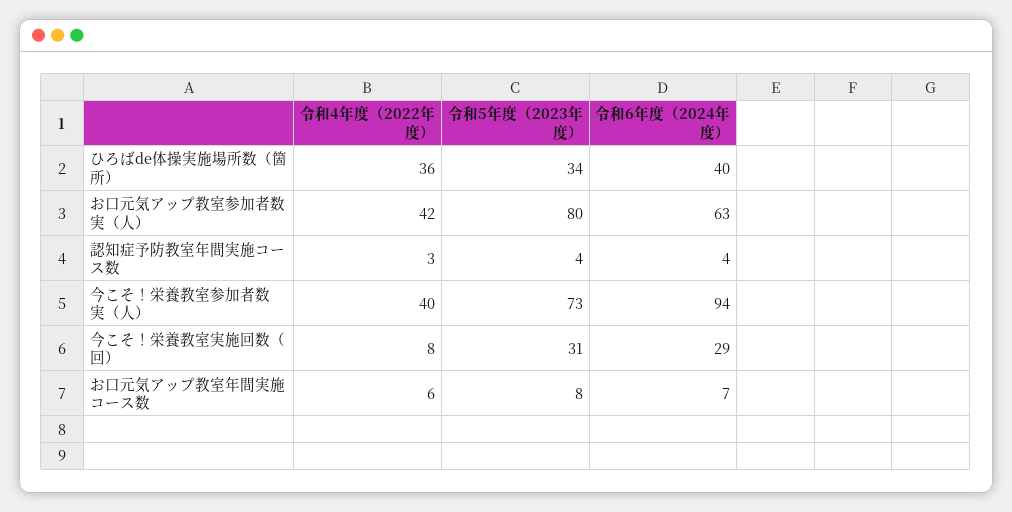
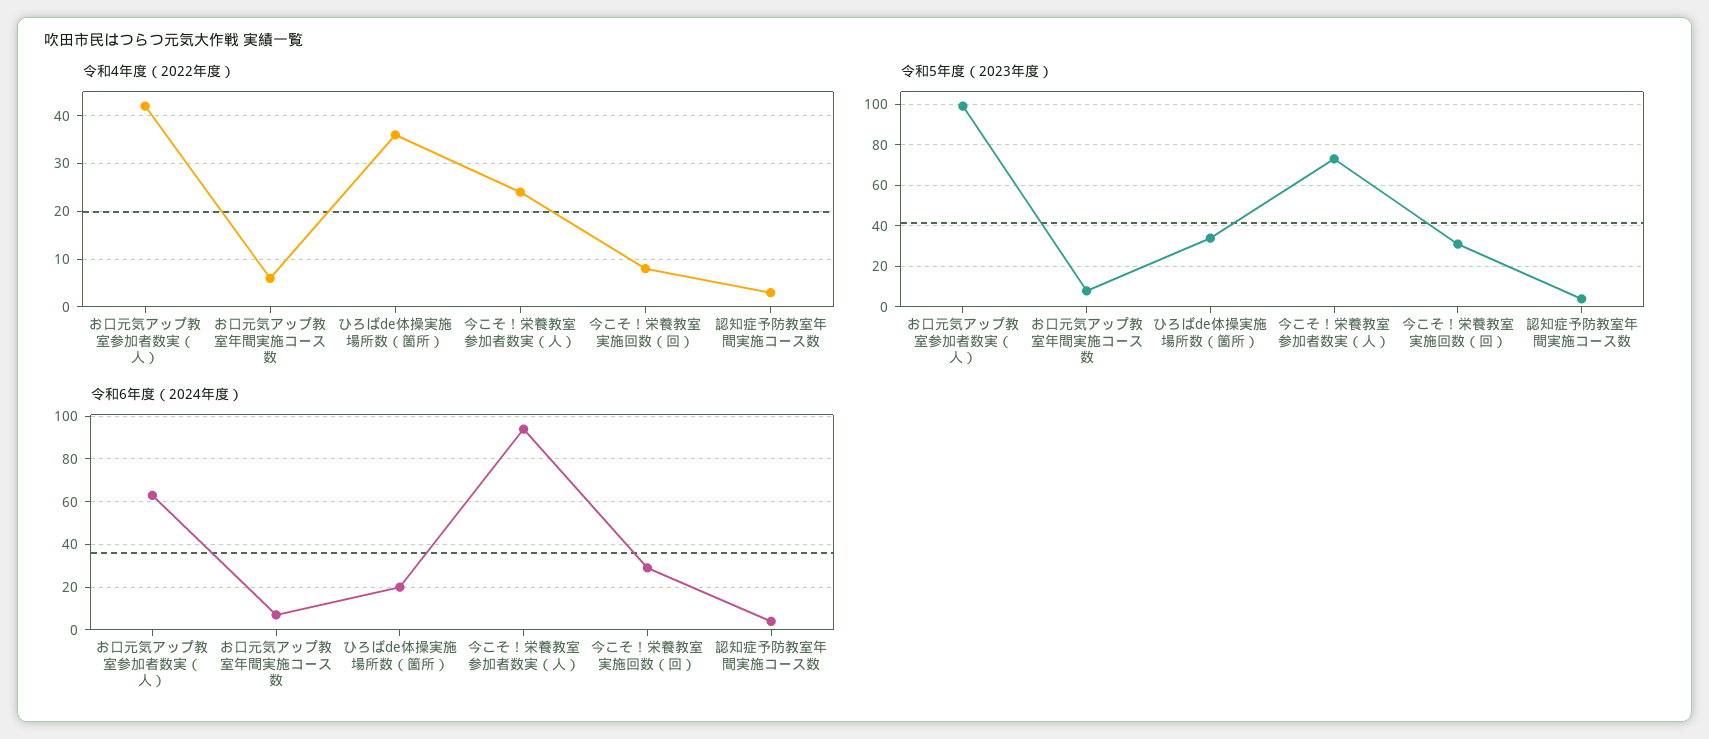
令和6年度（2024年度）, ひろばde体操実施場所数（箇所）: 40 -> 20
令和5年度（2023年度）, お口元気アップ教室参加者数実（人）: 80 -> 100
令和4年度（2022年度）, 今こそ！栄養教室参加者数実（人）: 40 -> 25

